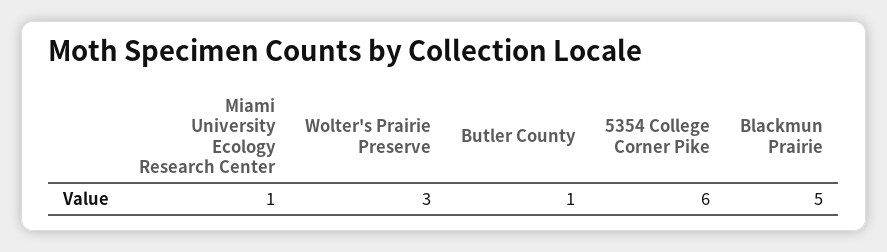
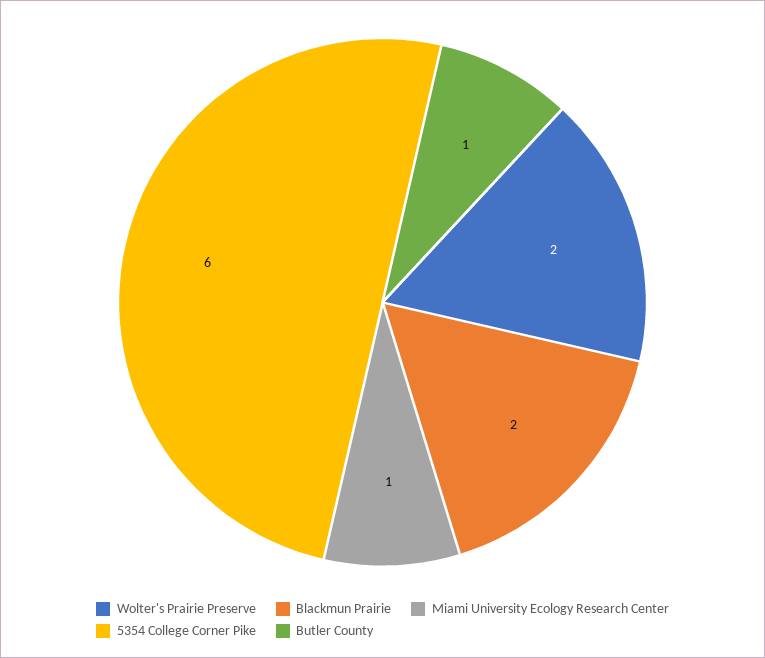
Wolter's Prairie Preserve: 3 -> 2
Blackmun Prairie: 5 -> 2

